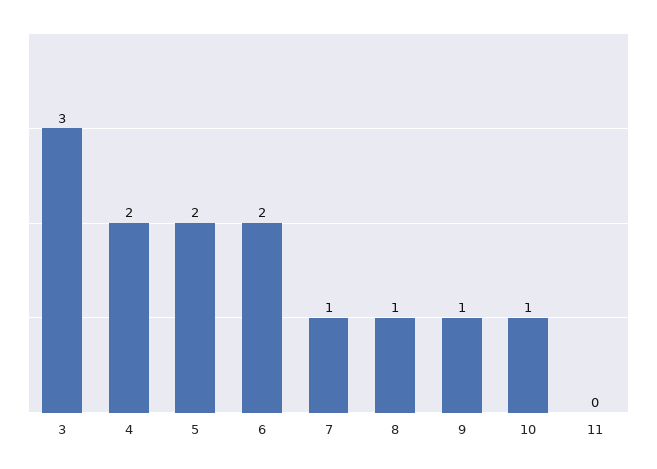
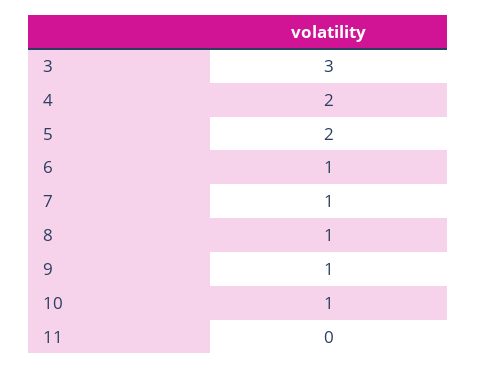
6: 2 -> 1

